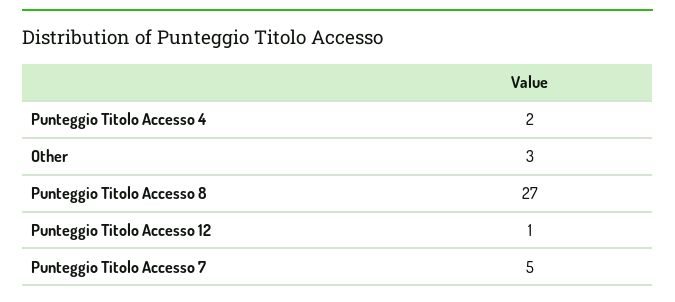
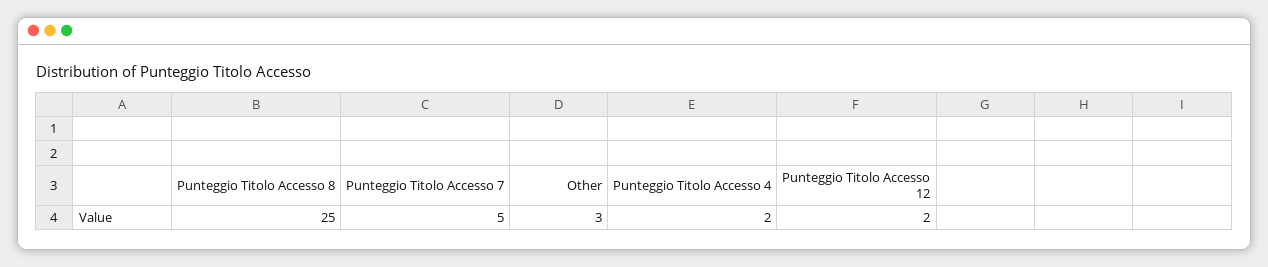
Punteggio Titolo Accesso 8: 27 -> 25
Punteggio Titolo Accesso 12: 1 -> 2

